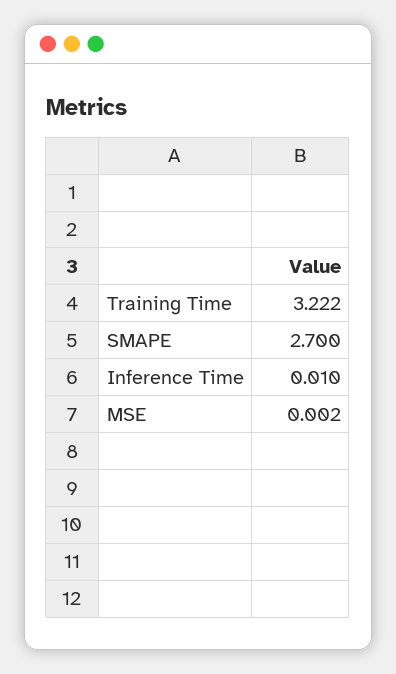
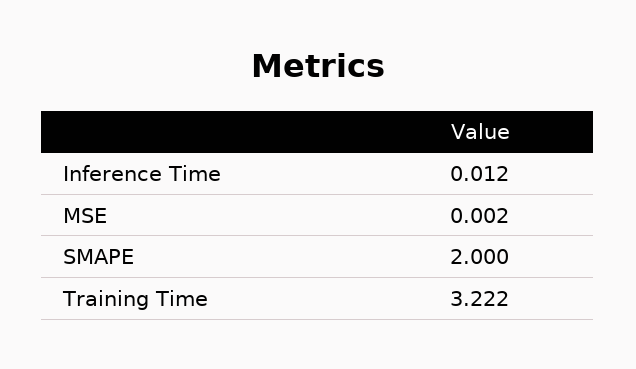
SMAPE: 2.7 -> 2
Inference Time: 0.01 -> 0.012

